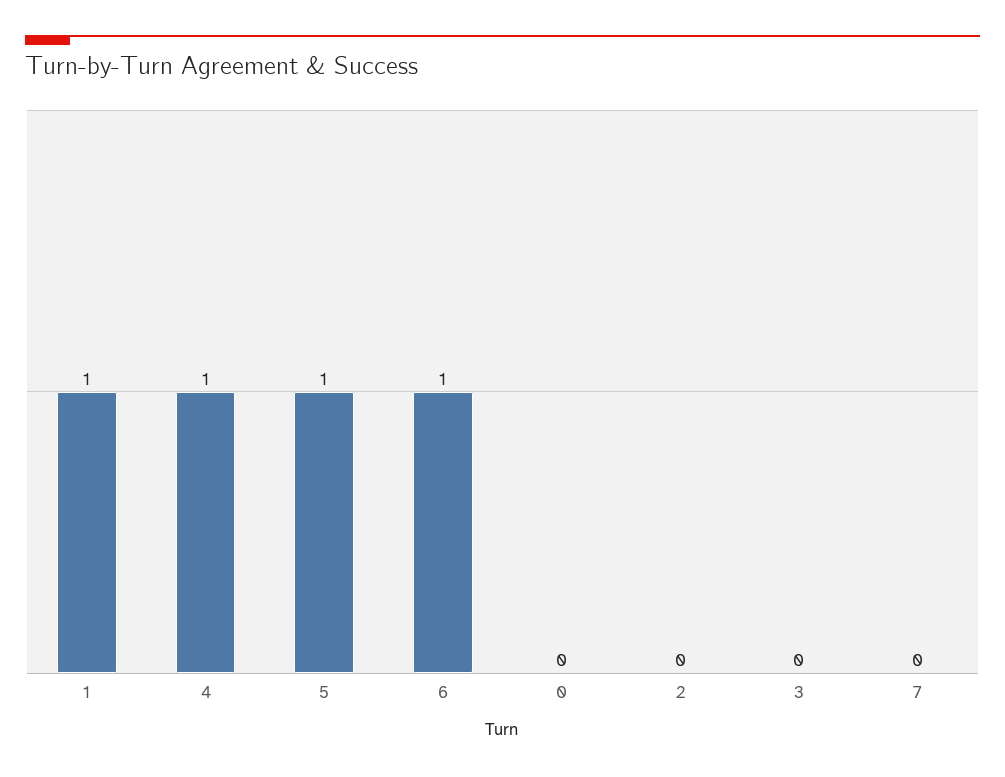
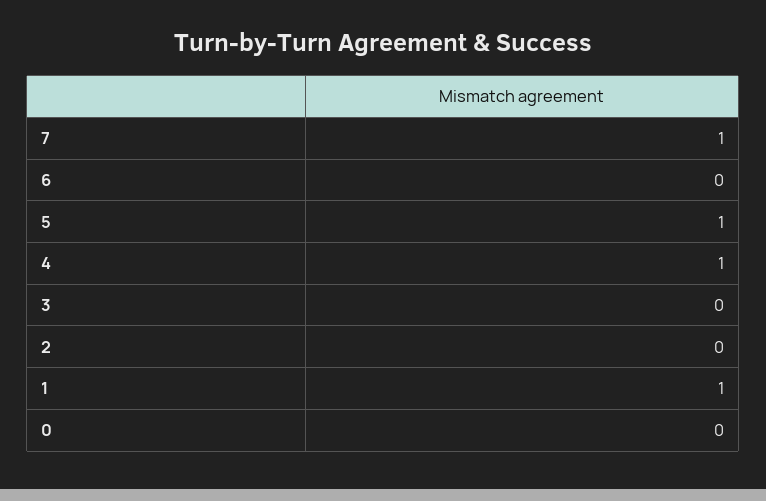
6: 1 -> 0
7: 0 -> 1

